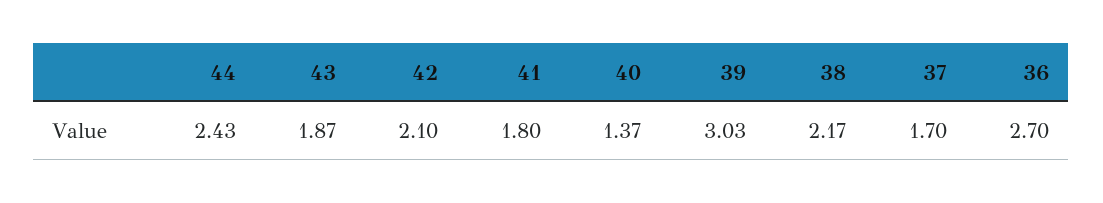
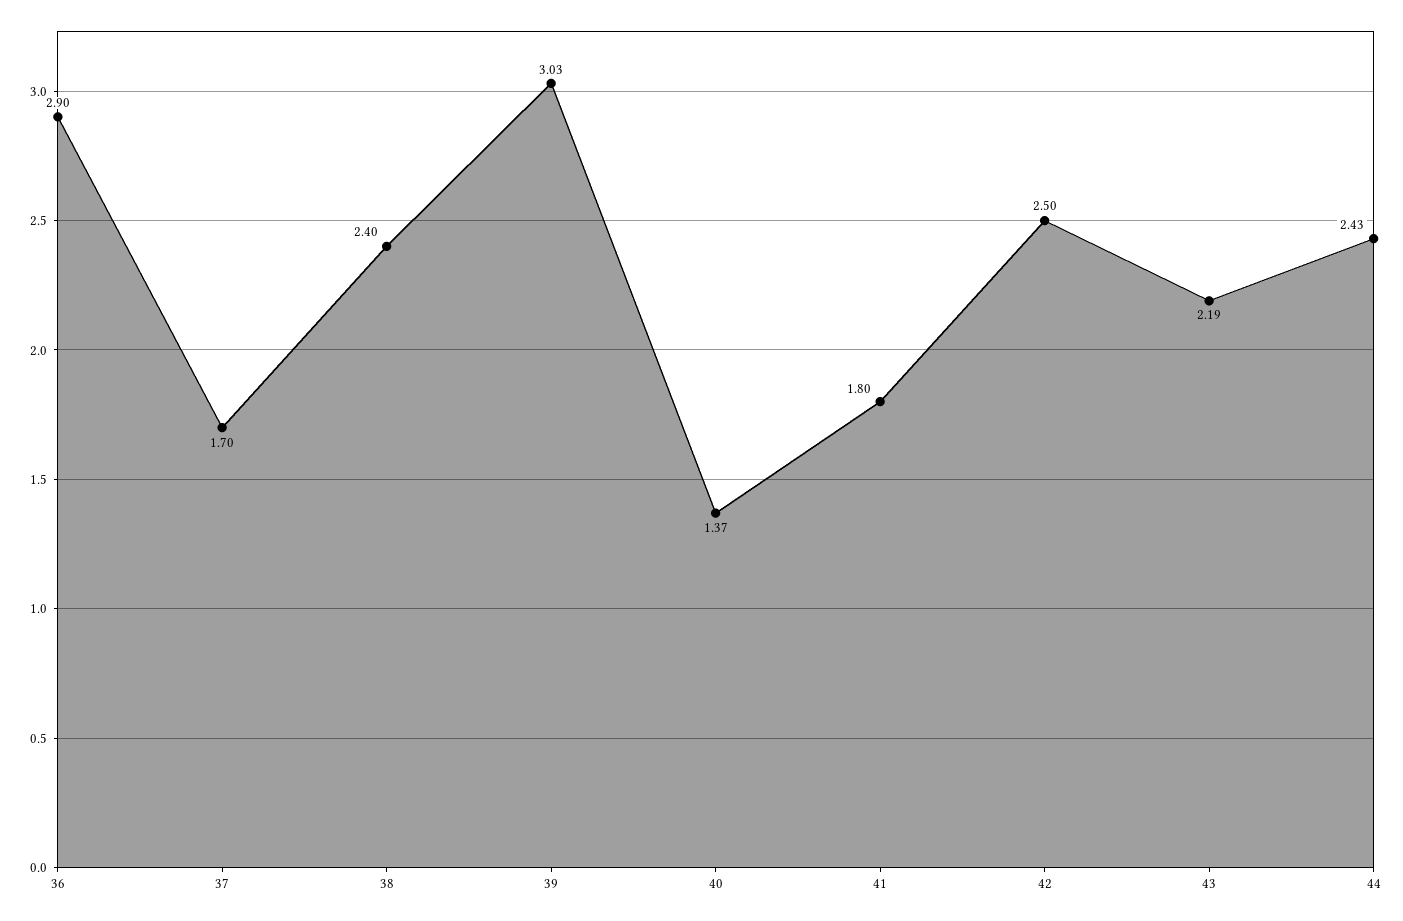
43: 1.87 -> 2.19
42: 2.1 -> 2.5
38: 2.17 -> 2.4
36: 2.7 -> 2.9

